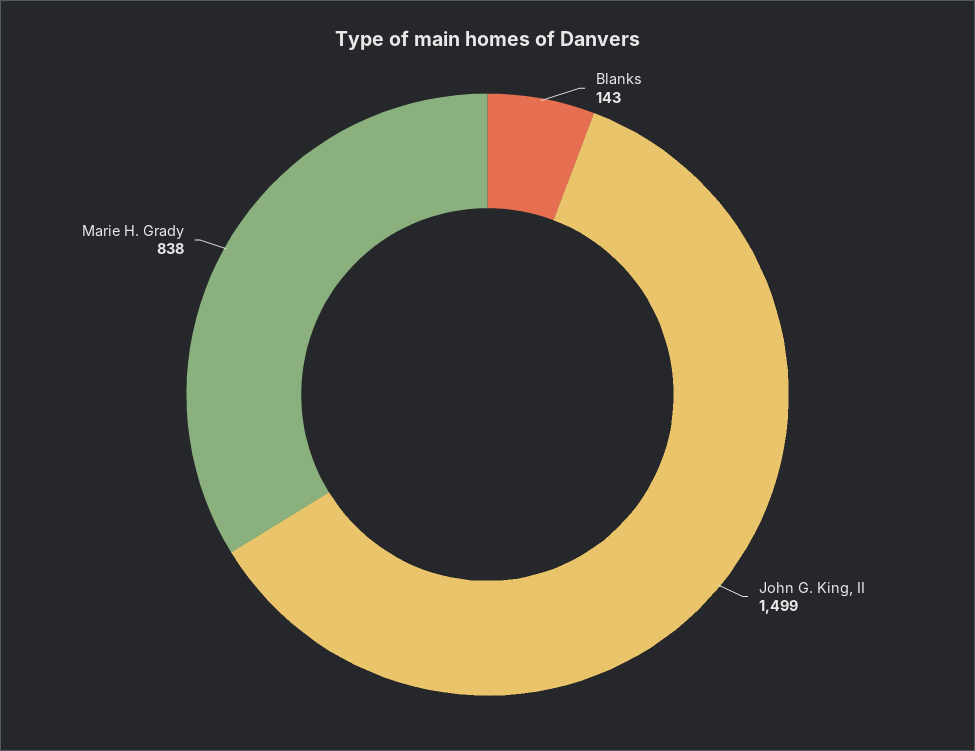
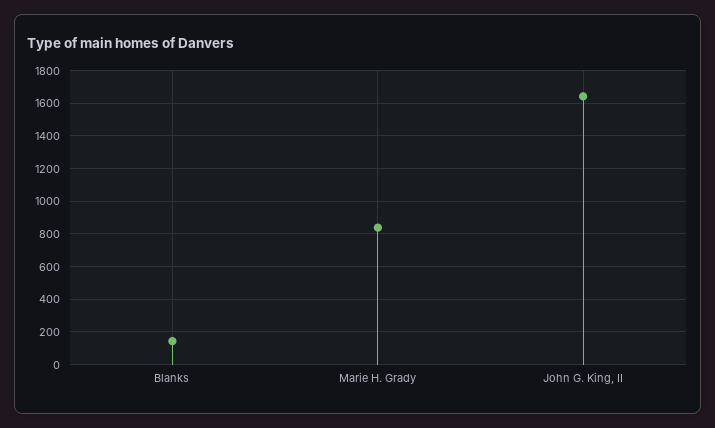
John G. King, II: 1499 -> 1650

